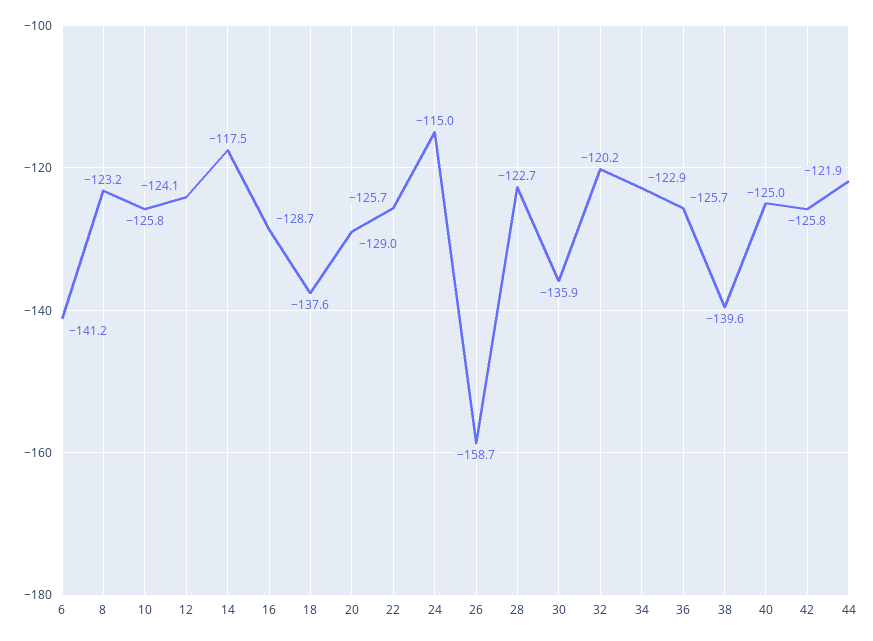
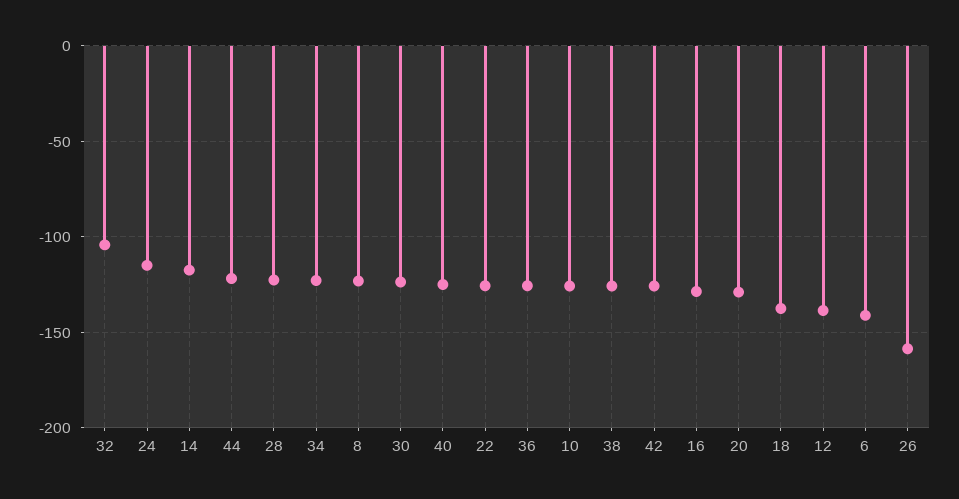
12: -124.1 -> -140
30: -135.9 -> -125
32: -120.2 -> -105
38: -139.6 -> -125

